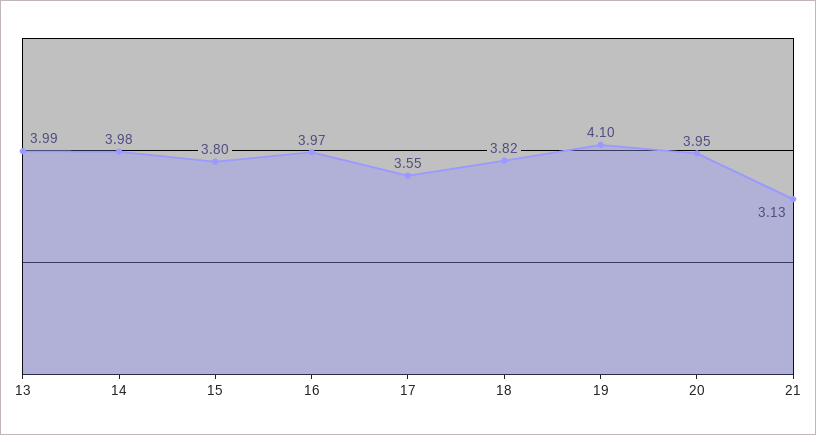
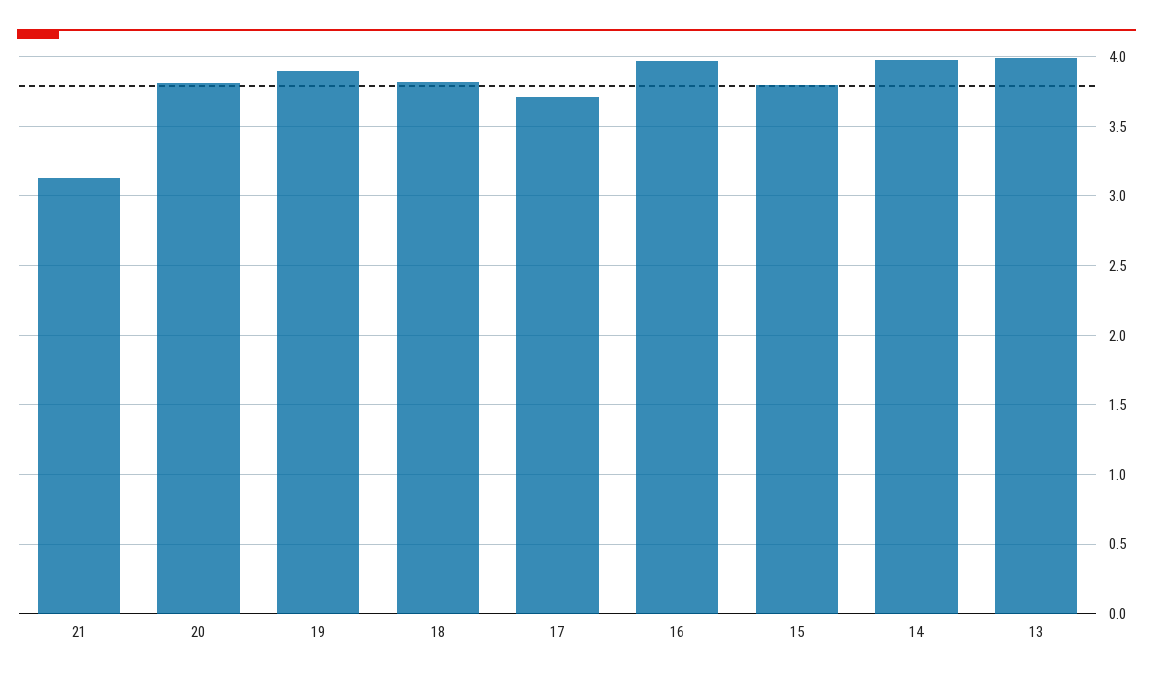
17: 3.55 -> 3.7
19: 4.1 -> 3.9
20: 3.95 -> 3.8

